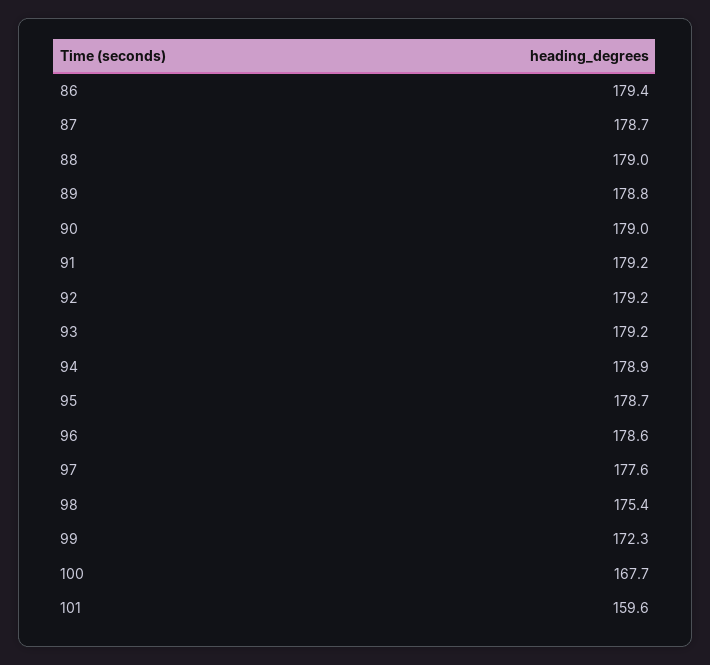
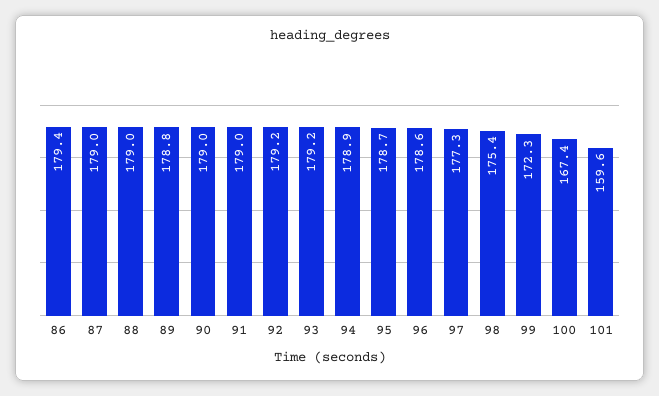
87: 178.7 -> 179
91: 179.2 -> 179
97: 177.6 -> 177.3
100: 167.7 -> 167.4

